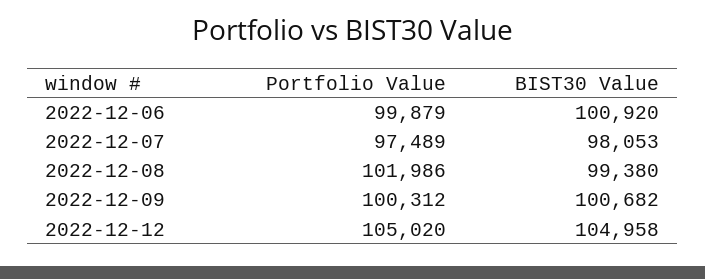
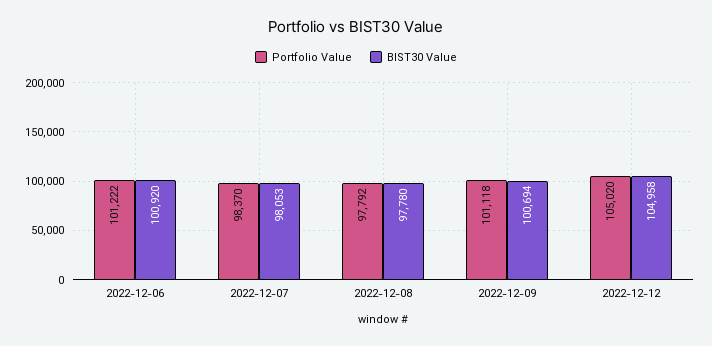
Portfolio Value, 2022-12-06: 99879 -> 101222
Portfolio Value, 2022-12-07: 97489 -> 98370
Portfolio Value, 2022-12-08: 101986 -> 97792
BIST30 Value, 2022-12-08: 99380 -> 97780
Portfolio Value, 2022-12-09: 100312 -> 101118
BIST30 Value, 2022-12-09: 100682 -> 100694

